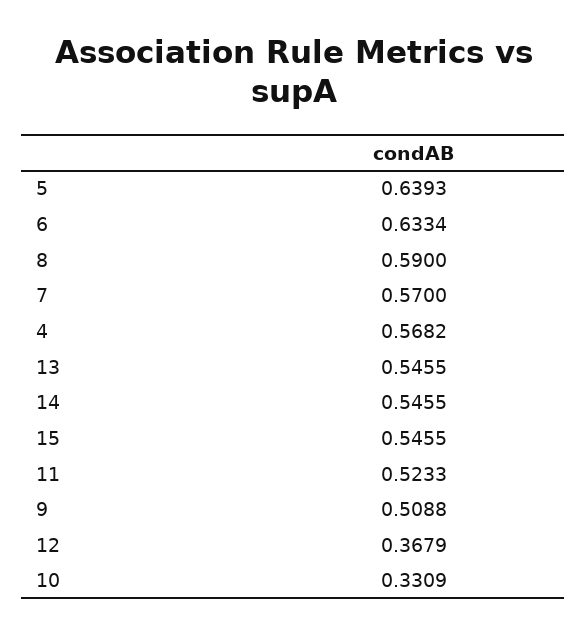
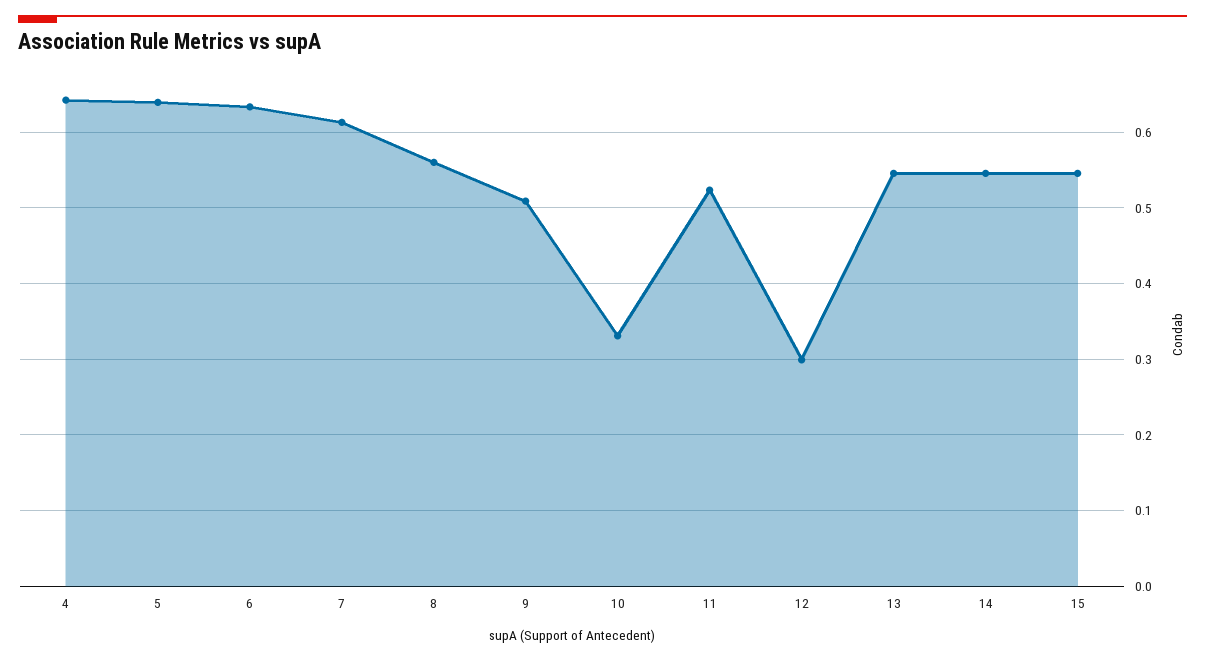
8: 0.59 -> 0.56
7: 0.57 -> 0.61
4: 0.5682 -> 0.64
12: 0.3679 -> 0.3

